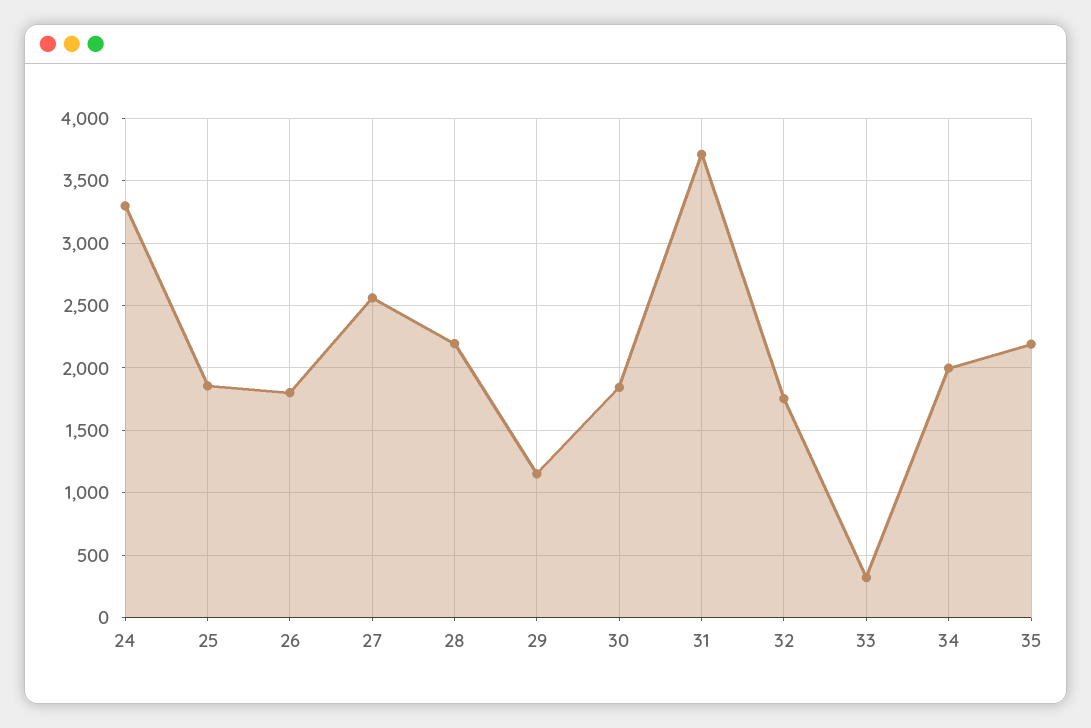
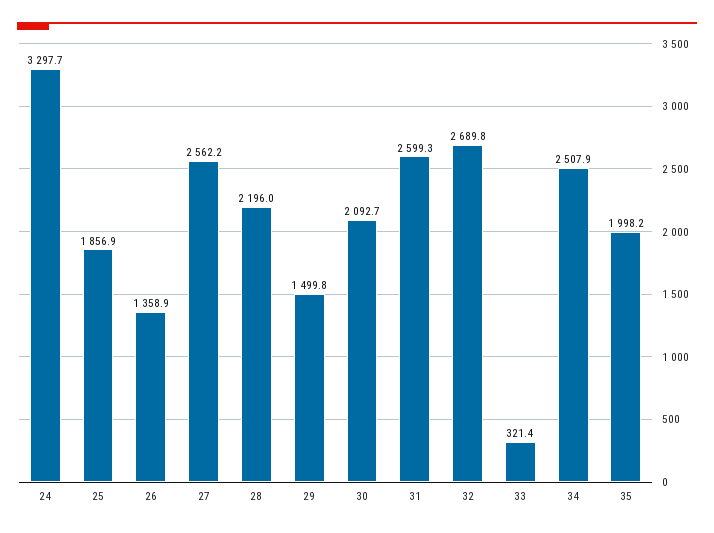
26: 1800 -> 1358.9
29: 1150 -> 1499.8
30: 1850 -> 2092.7
31: 3700 -> 2599.3
32: 1750 -> 2689.8
34: 2000 -> 2507.9
35: 2200 -> 1998.2

